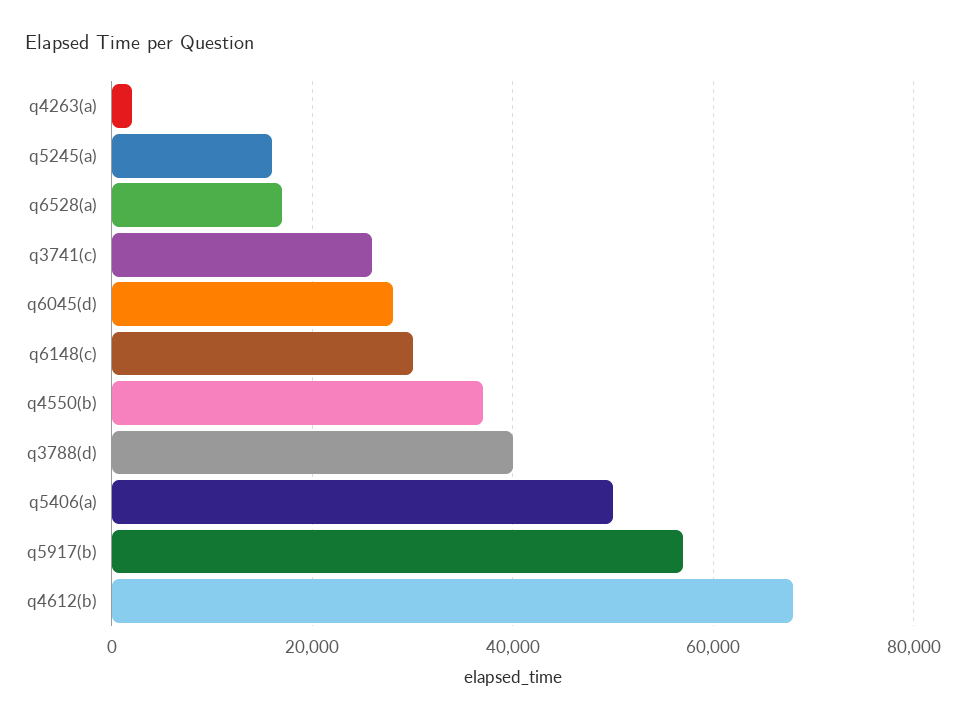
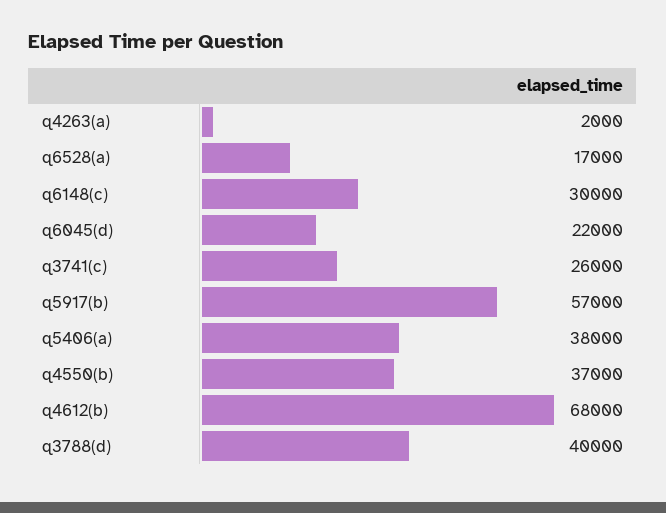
q5245(a): 16000 -> none
q6045(d): 28000 -> 22000
q5406(a): 50000 -> 38000

